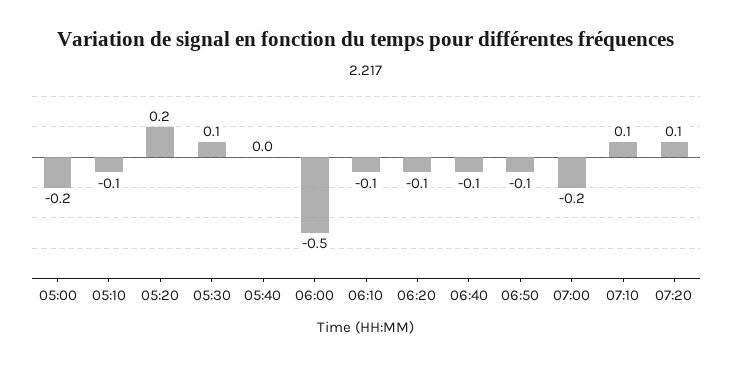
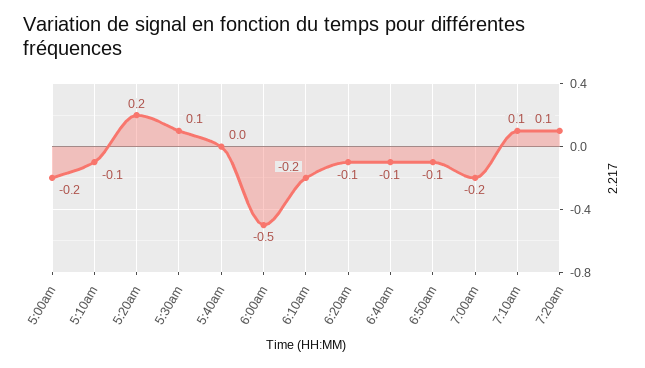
06:10: -0.1 -> -0.2

